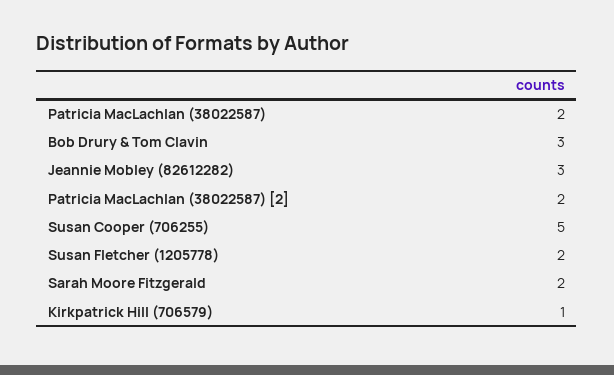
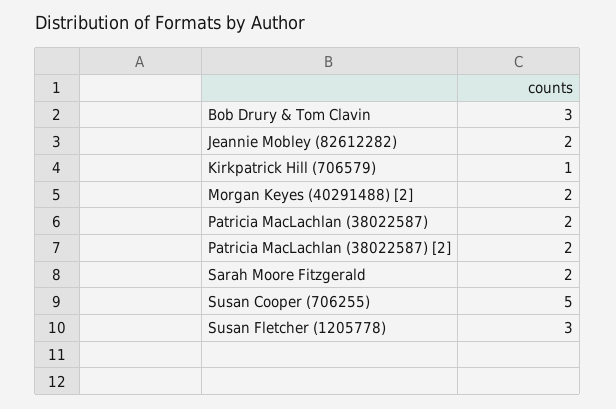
Jeannie Mobley (82612282): 3 -> 2
Susan Fletcher (1205778): 2 -> 3
Morgan Keyes (40291488) [2]: none -> 2

